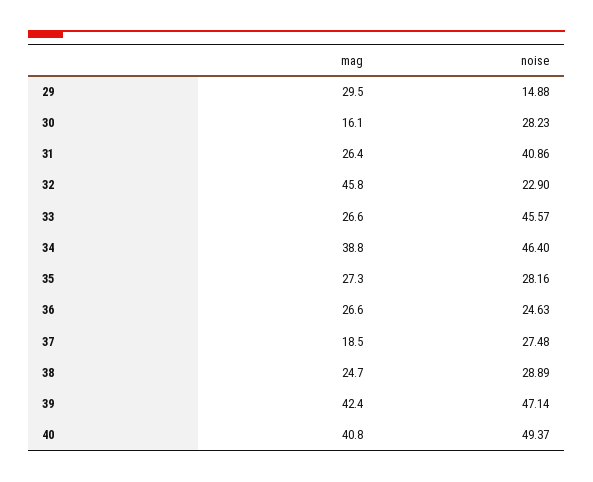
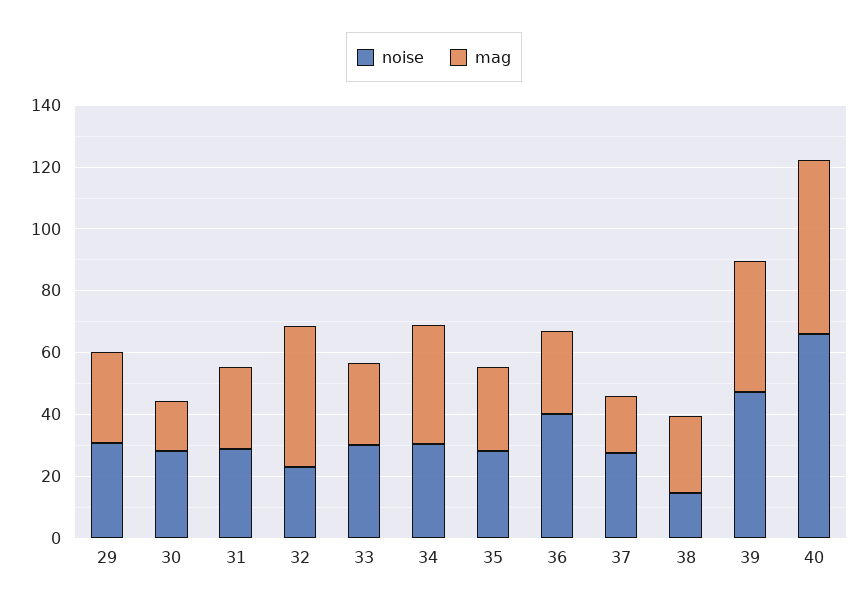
noise, 29: 14.88 -> 30
noise, 31: 40.86 -> 30
noise, 33: 45.57 -> 30
noise, 34: 46.4 -> 30
noise, 36: 24.63 -> 40
noise, 38: 28.89 -> 15
mag, 40: 40.8 -> 55
noise, 40: 49.37 -> 65

